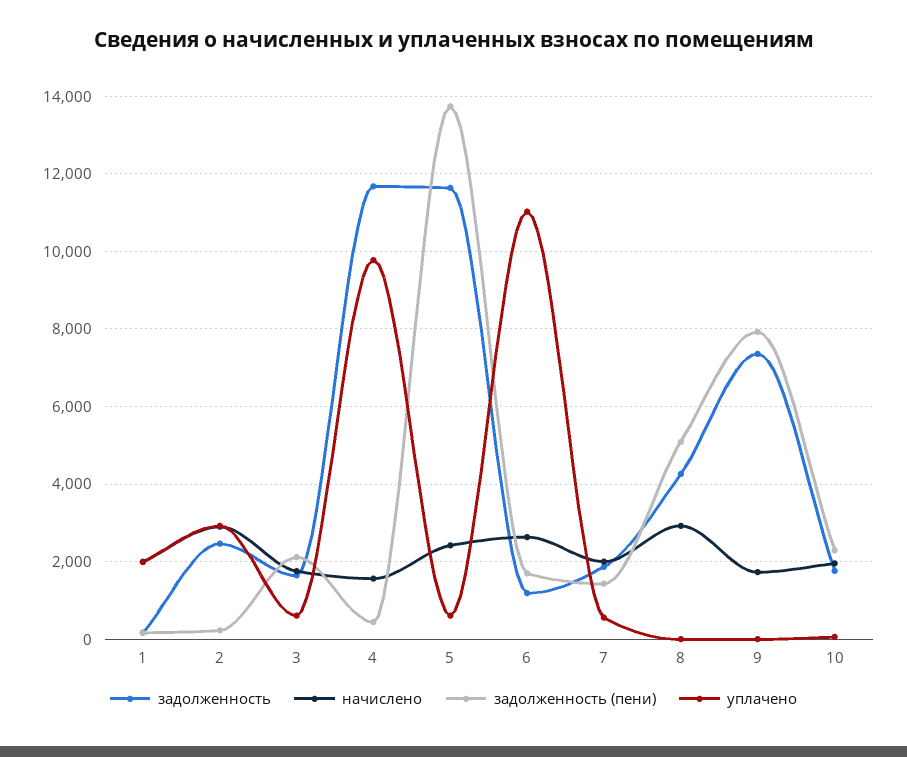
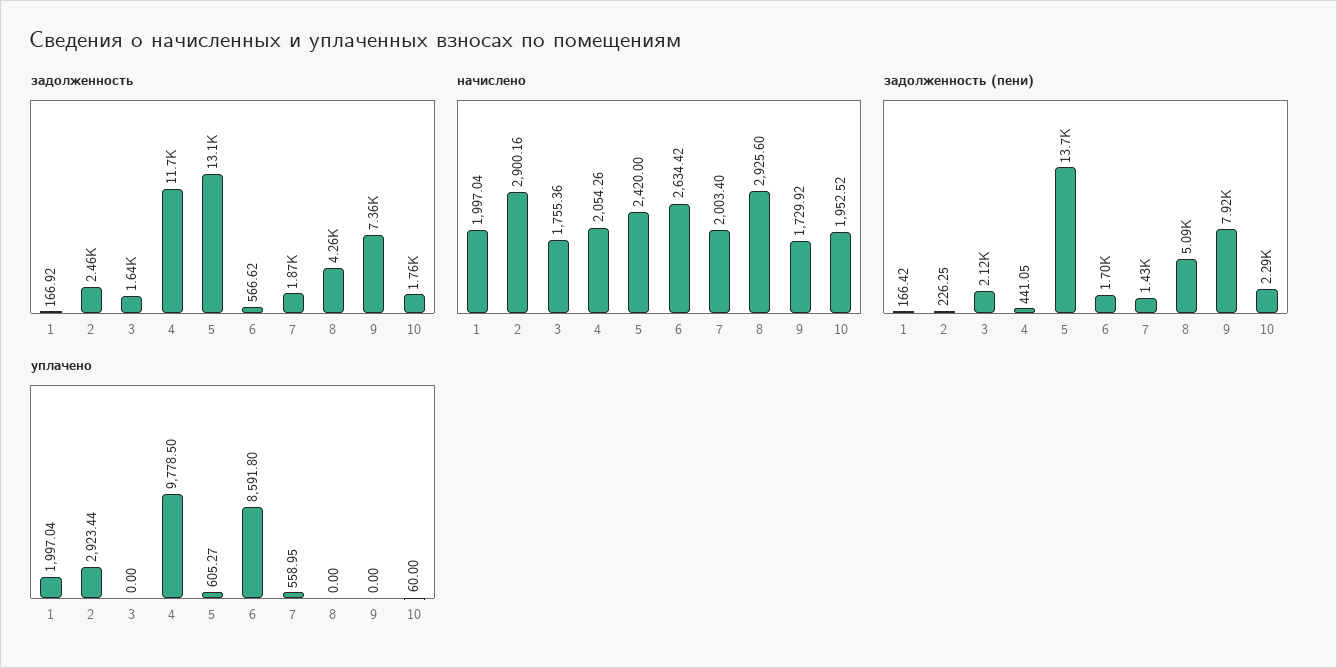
уплачено, 3: 600 -> 0
начислено, 4: 1600 -> 2054.26
задолженность, 5: 11600 -> 13100
задолженность, 6: 1200 -> 566.62
уплачено, 6: 11000 -> 8591.8

